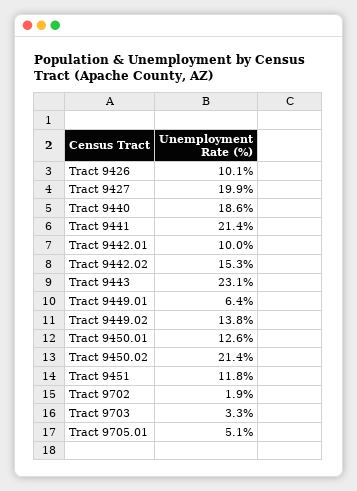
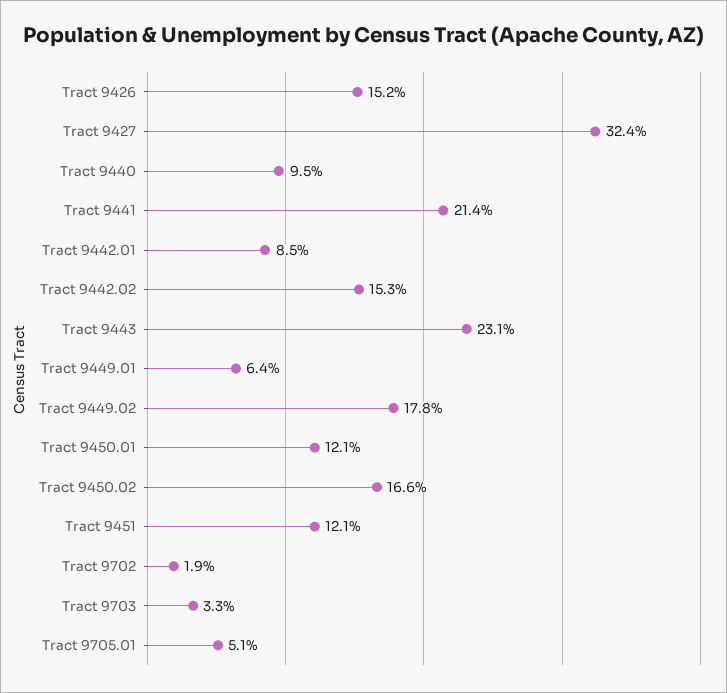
Tract 9426: 10.1 -> 15.2
Tract 9427: 19.9 -> 32.4
Tract 9440: 18.6 -> 9.5
Tract 9442.01: 10 -> 8.5
Tract 9449.02: 13.8 -> 17.8
Tract 9450.01: 12.6 -> 12.1
Tract 9450.02: 21.4 -> 16.6
Tract 9451: 11.8 -> 12.1

